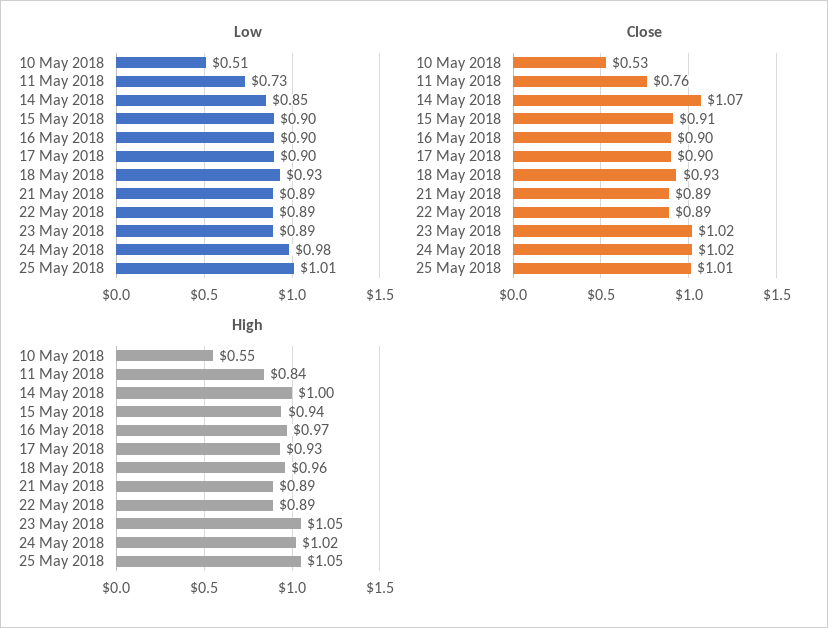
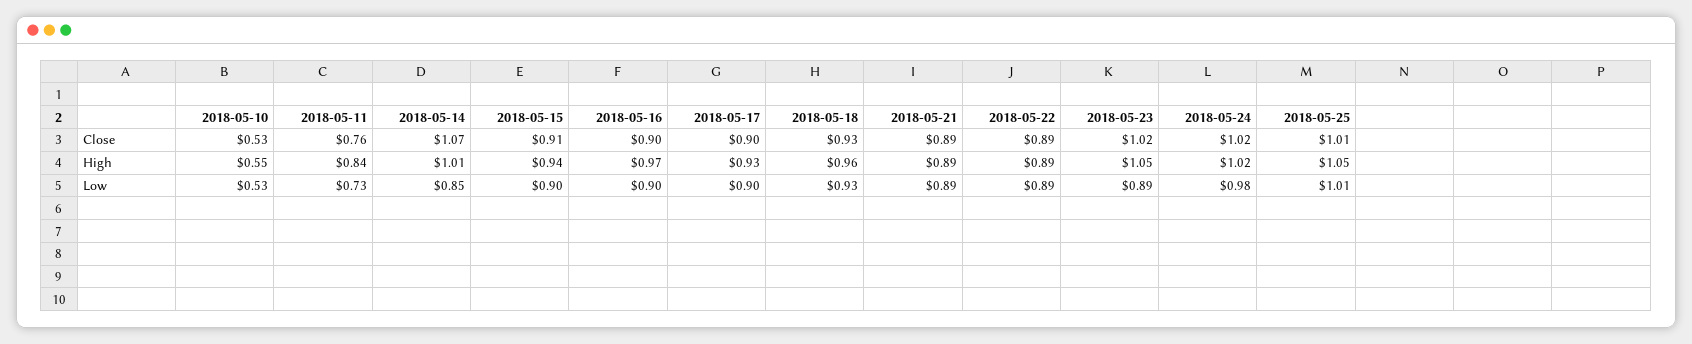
Low, 10 May 2018: 0.51 -> 0.53
High, 14 May 2018: 1 -> 1.01

